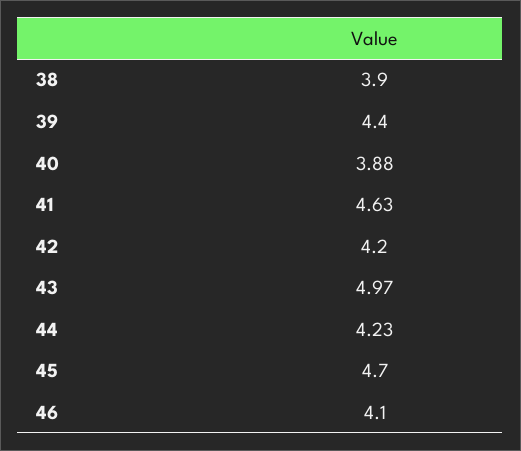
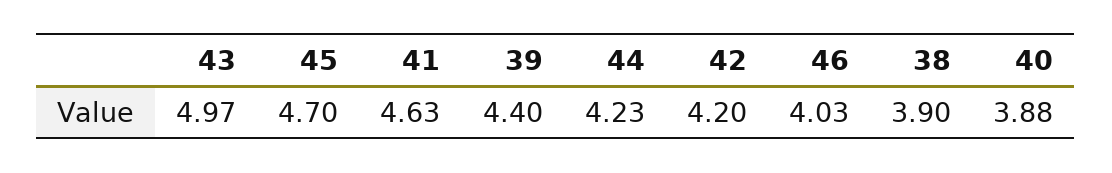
46: 4.1 -> 4.03

